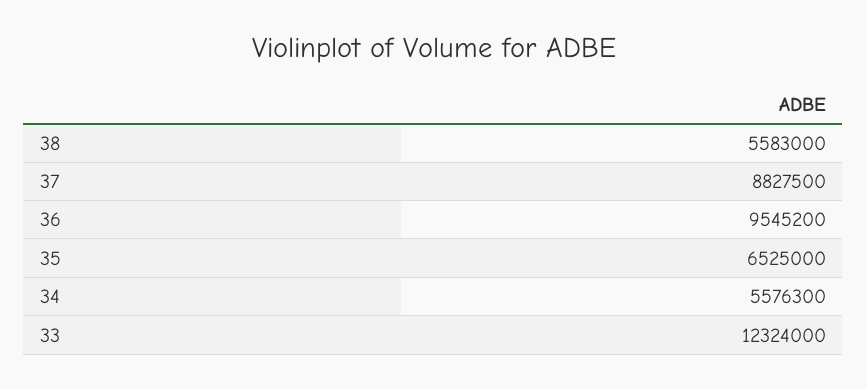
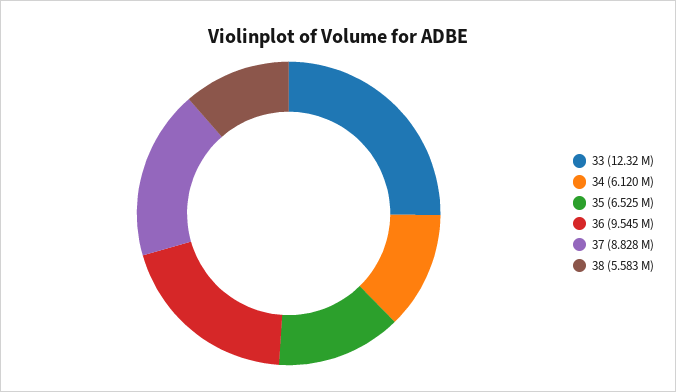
34: 5576300 -> 6120000

